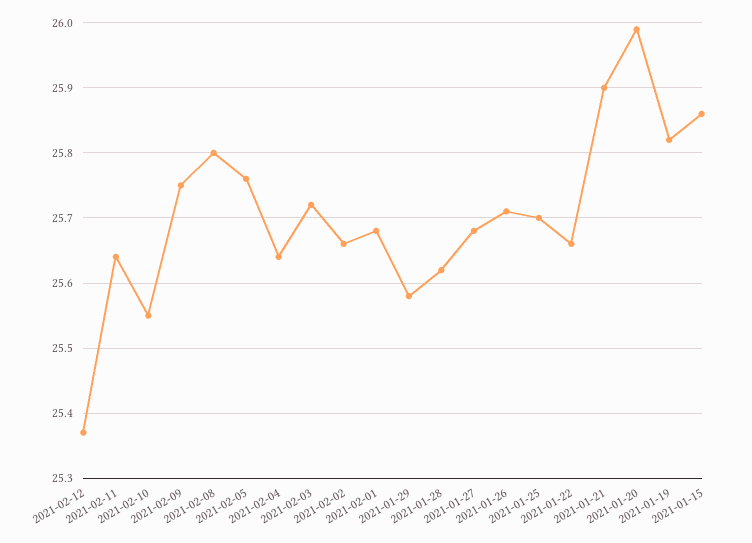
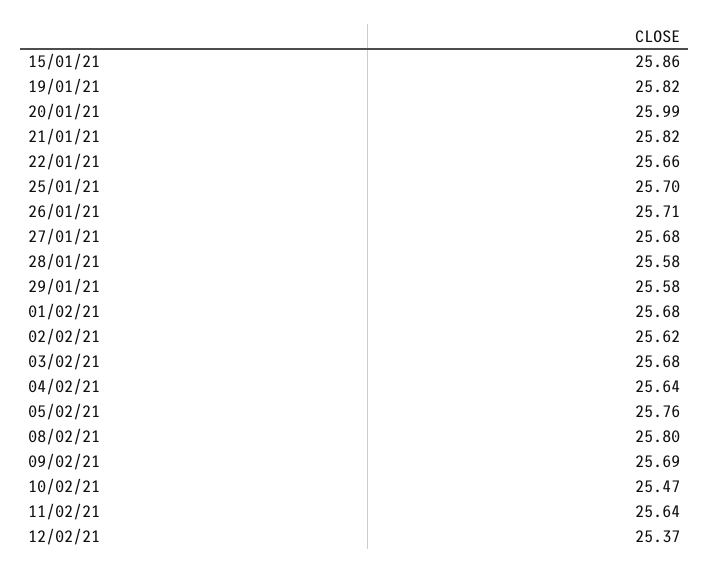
2021-02-10: 25.55 -> 25.47
2021-02-09: 25.75 -> 25.69
2021-02-03: 25.72 -> 25.68
2021-02-02: 25.66 -> 25.62
2021-01-28: 25.62 -> 25.58
2021-01-21: 25.9 -> 25.82

